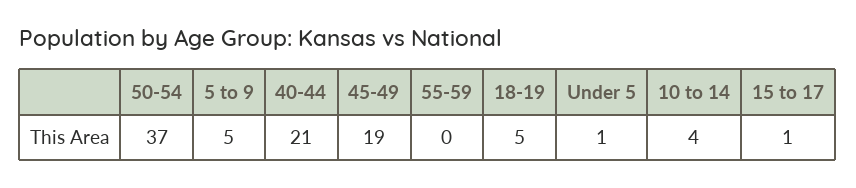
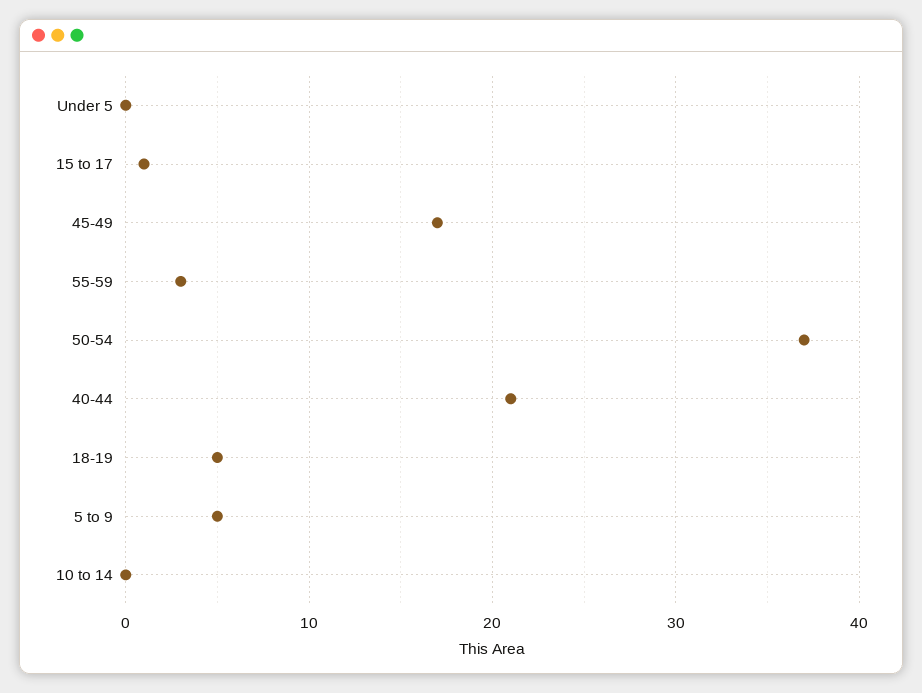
45-49: 19 -> 17
55-59: 0 -> 3
Under 5: 1 -> 0
10 to 14: 4 -> 0

